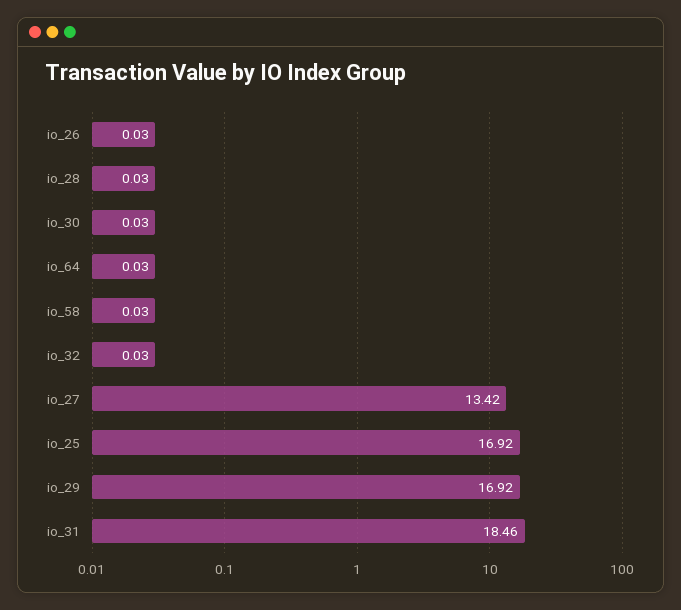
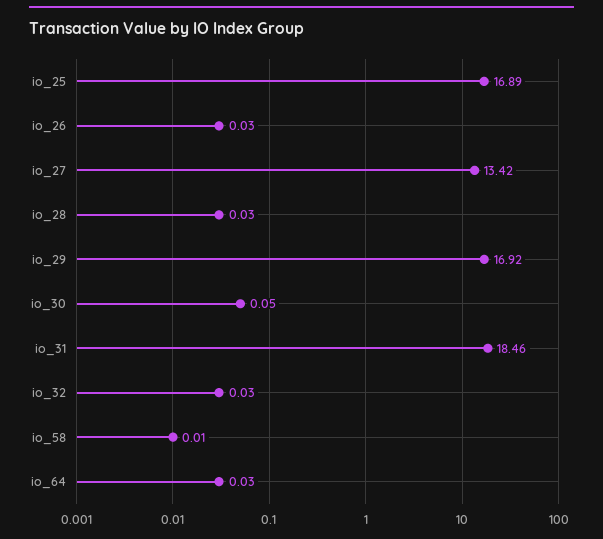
io_30: 0.03 -> 0.05
io_58: 0.03 -> 0.01
io_25: 16.92 -> 16.89

